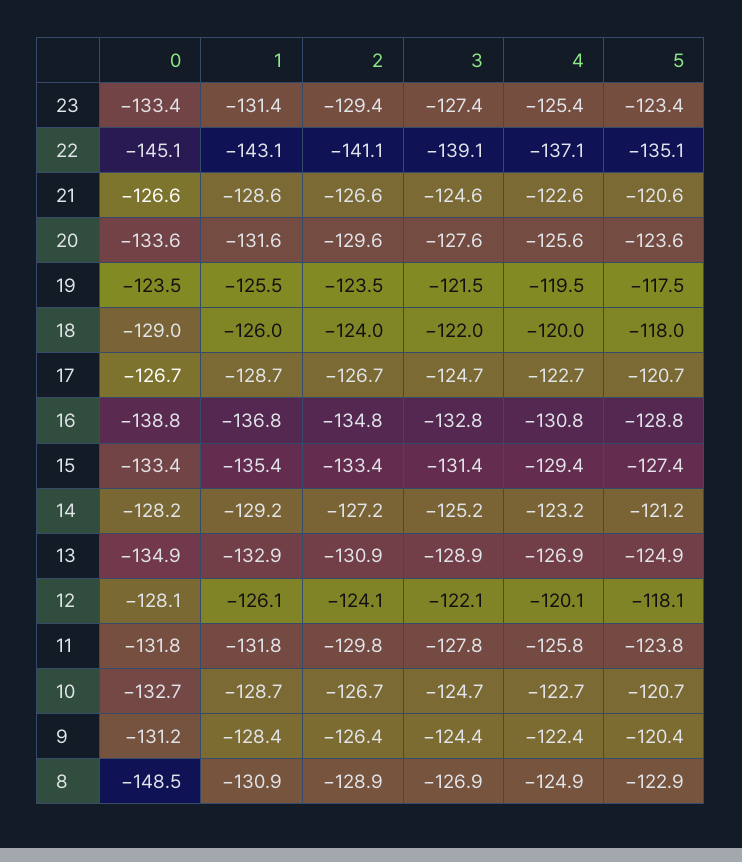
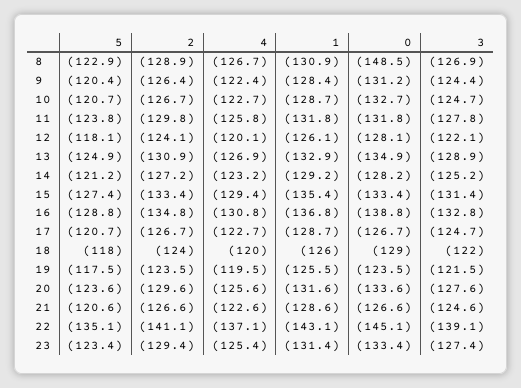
4, 8: -124.9 -> -126.7

